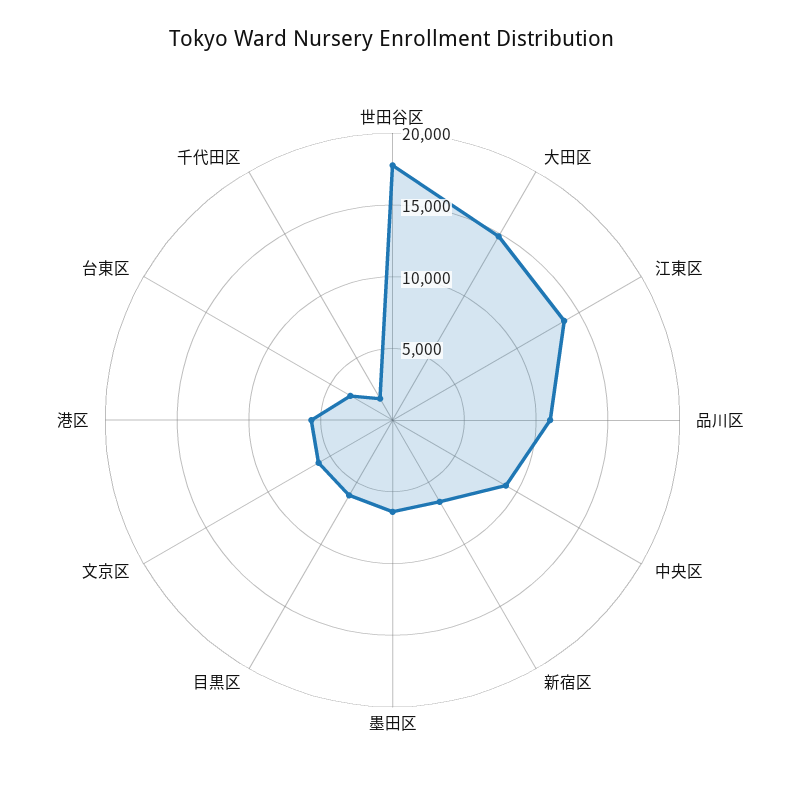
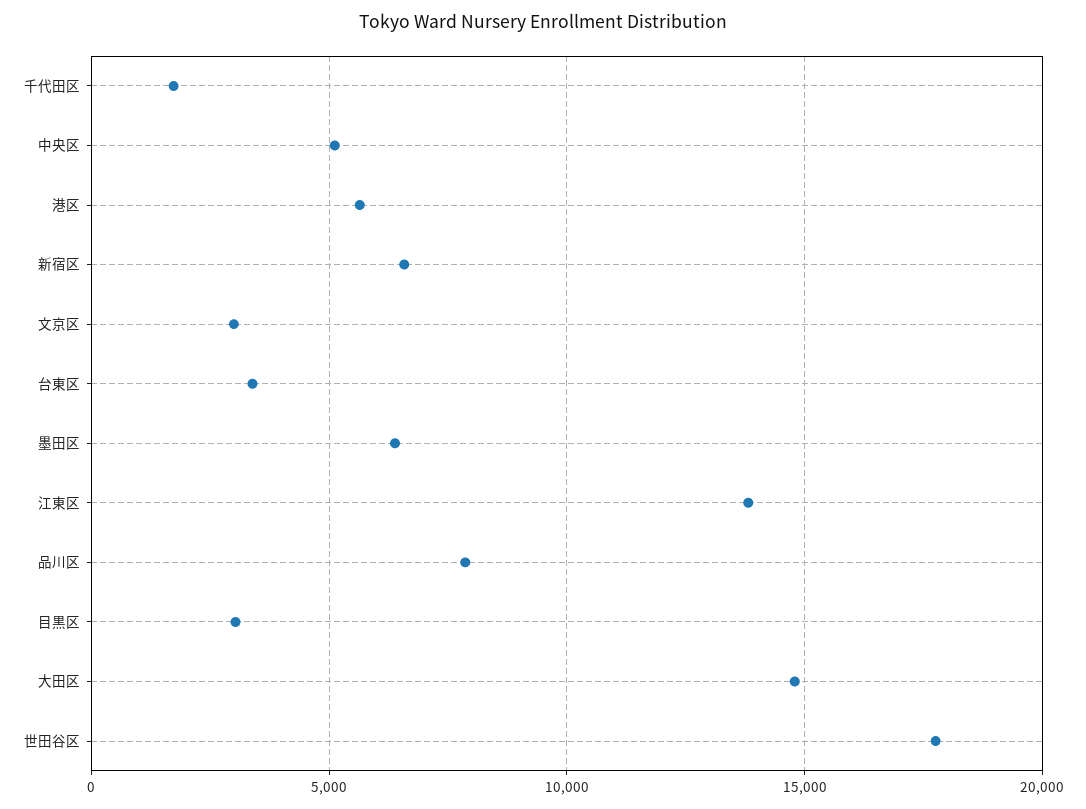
品川区: 11000 -> 8000
中央区: 9000 -> 5000
目黒区: 6000 -> 3000
文京区: 6000 -> 3000

